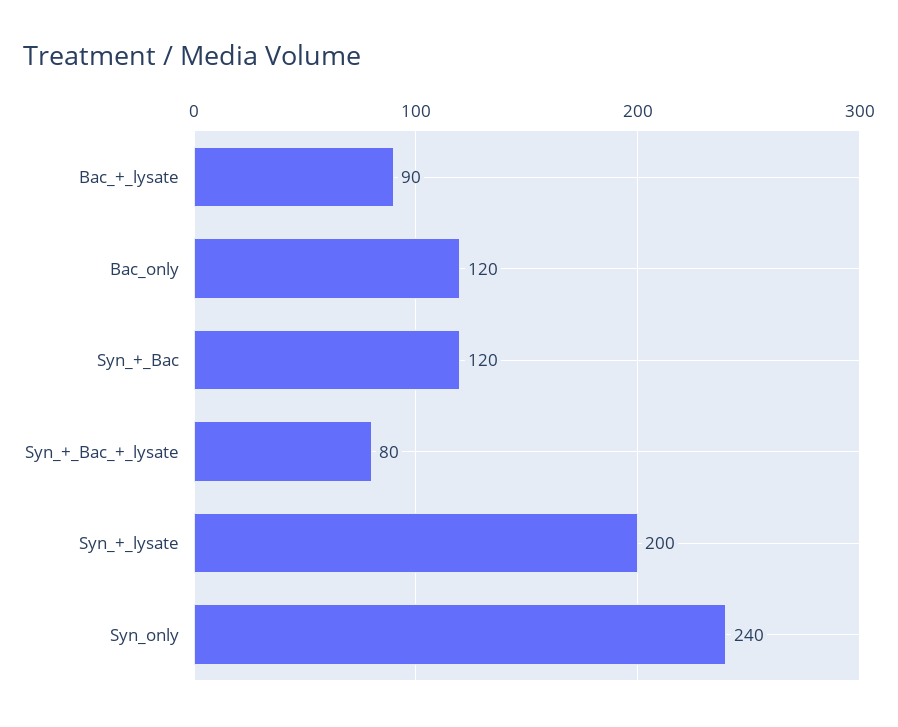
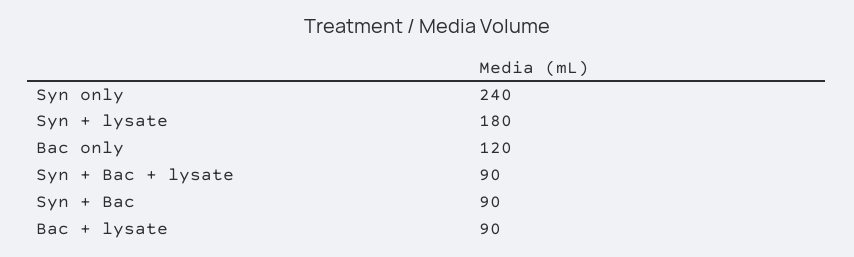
Syn_+_Bac: 120 -> 90
Syn_+_Bac_+_lysate: 80 -> 90
Syn_+_lysate: 200 -> 180

